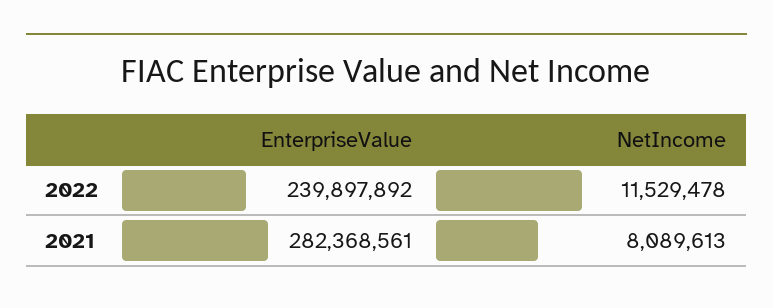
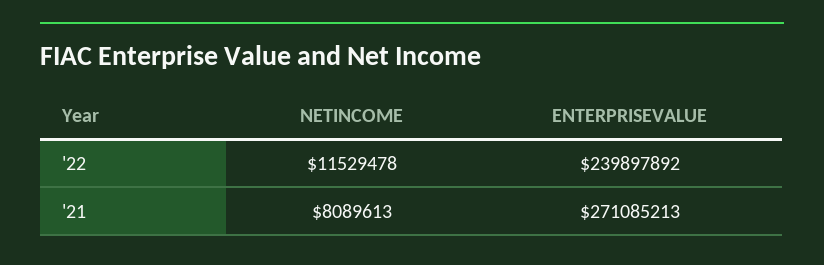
EnterpriseValue, 2021: 282368561 -> 271085213

